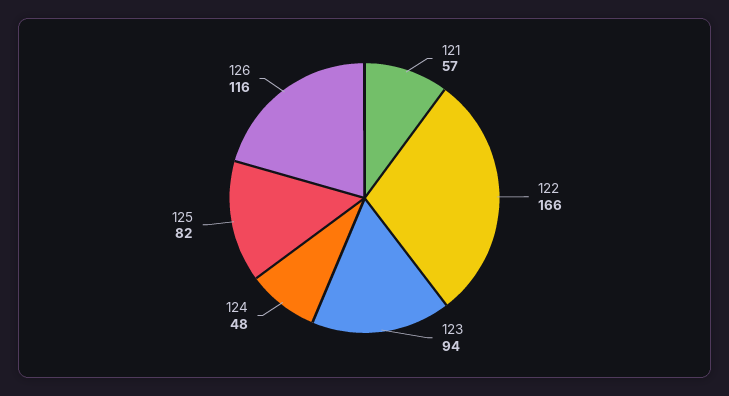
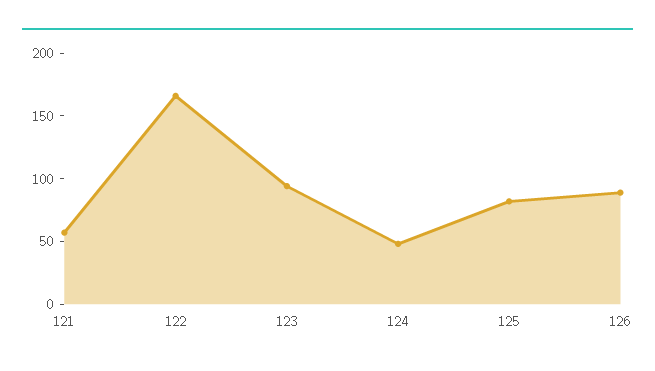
126: 116 -> 90

